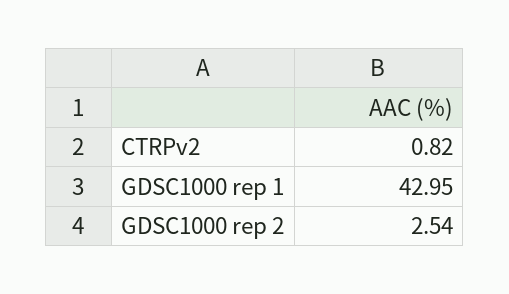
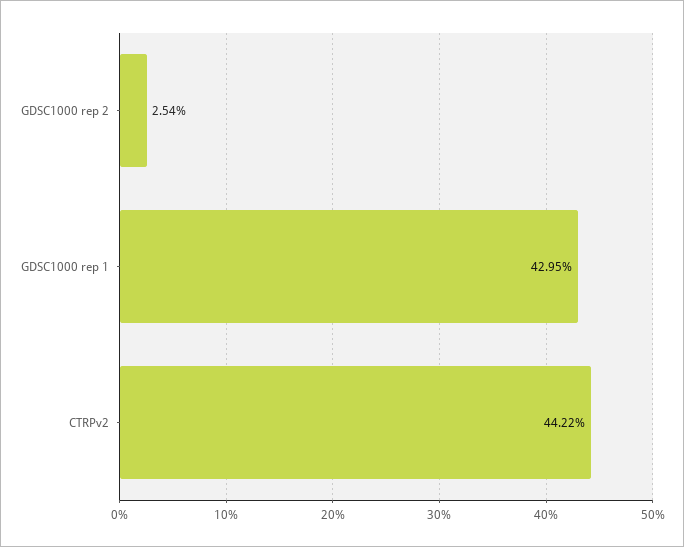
CTRPv2: 0.82 -> 44.22

